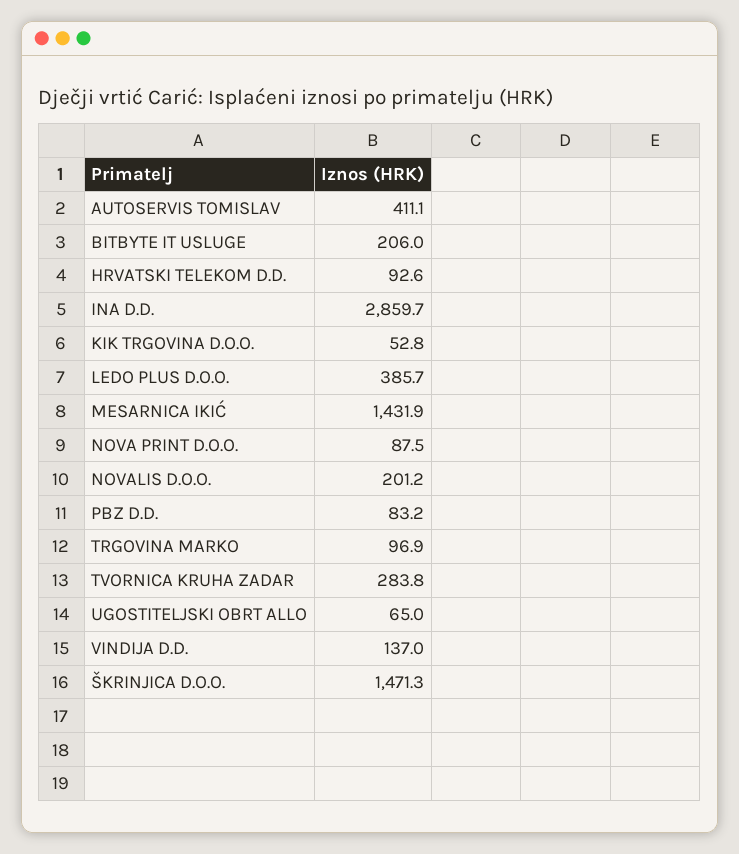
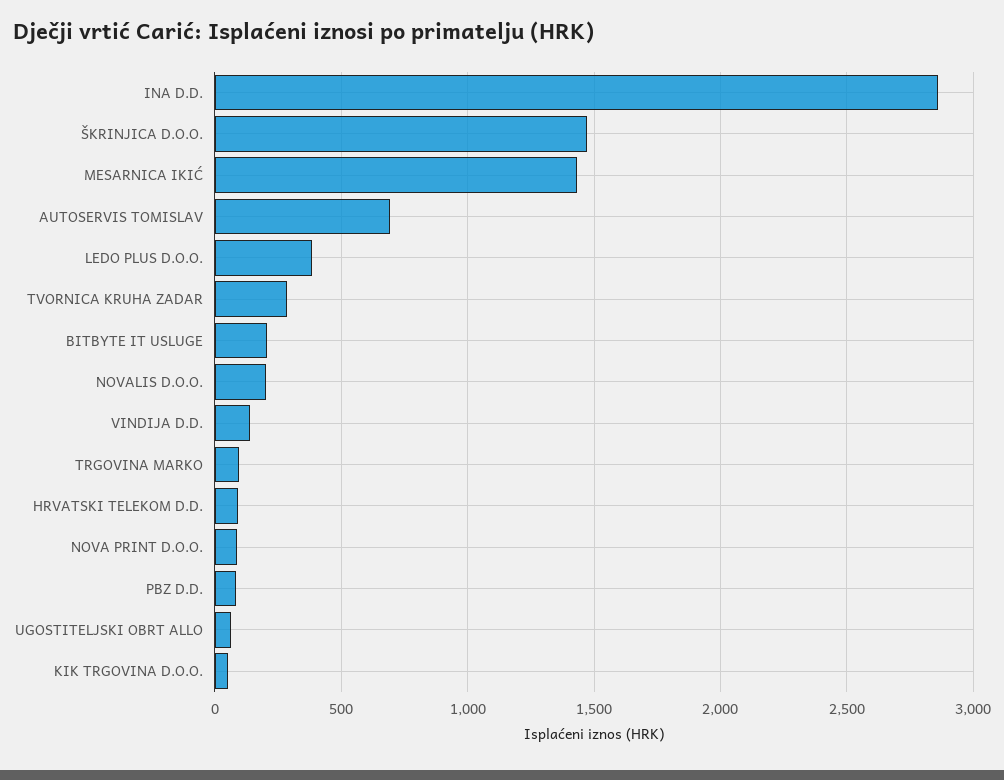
AUTOSERVIS TOMISLAV: 411.1 -> 700

